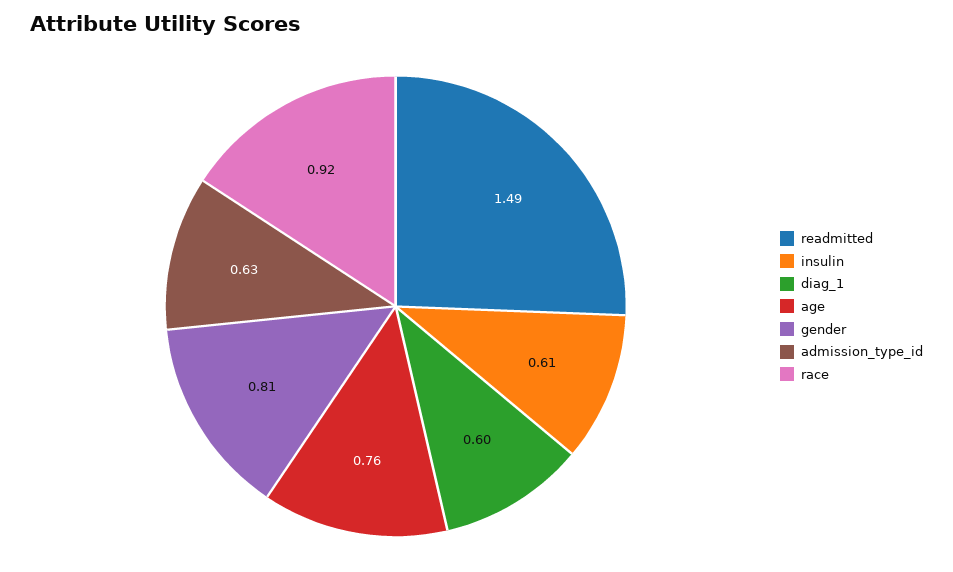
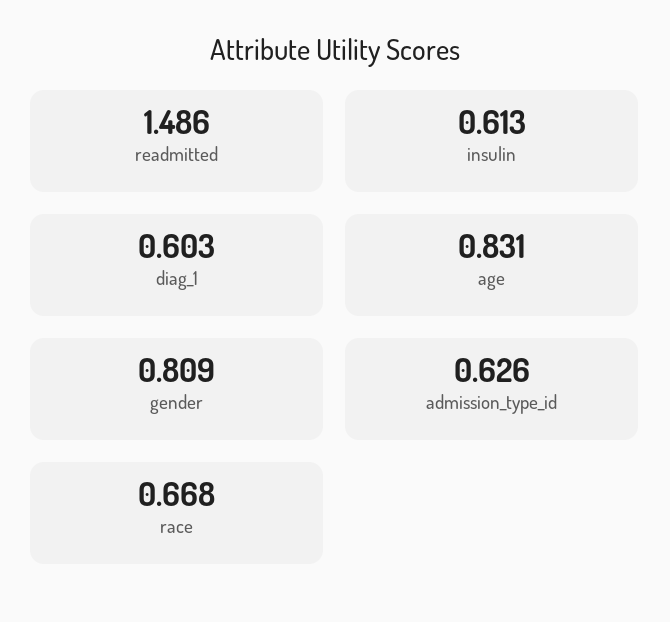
age: 0.76 -> 0.831
race: 0.92 -> 0.668

